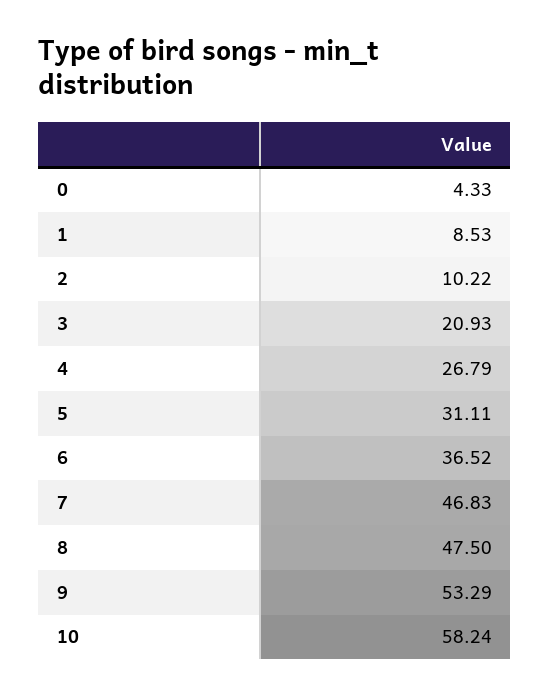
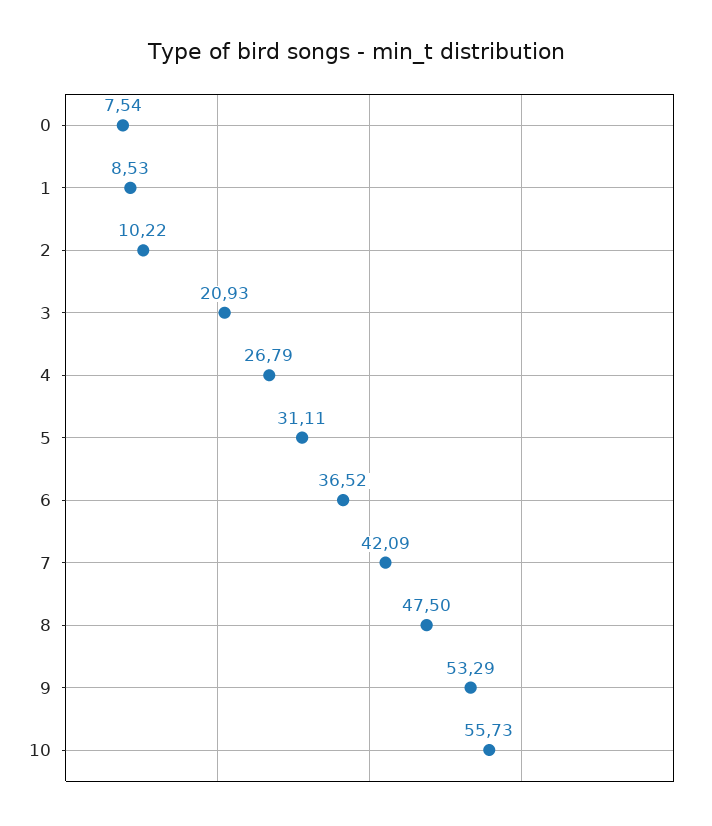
0: 4.33 -> 7.54
7: 46.83 -> 42.09
10: 58.24 -> 55.73

